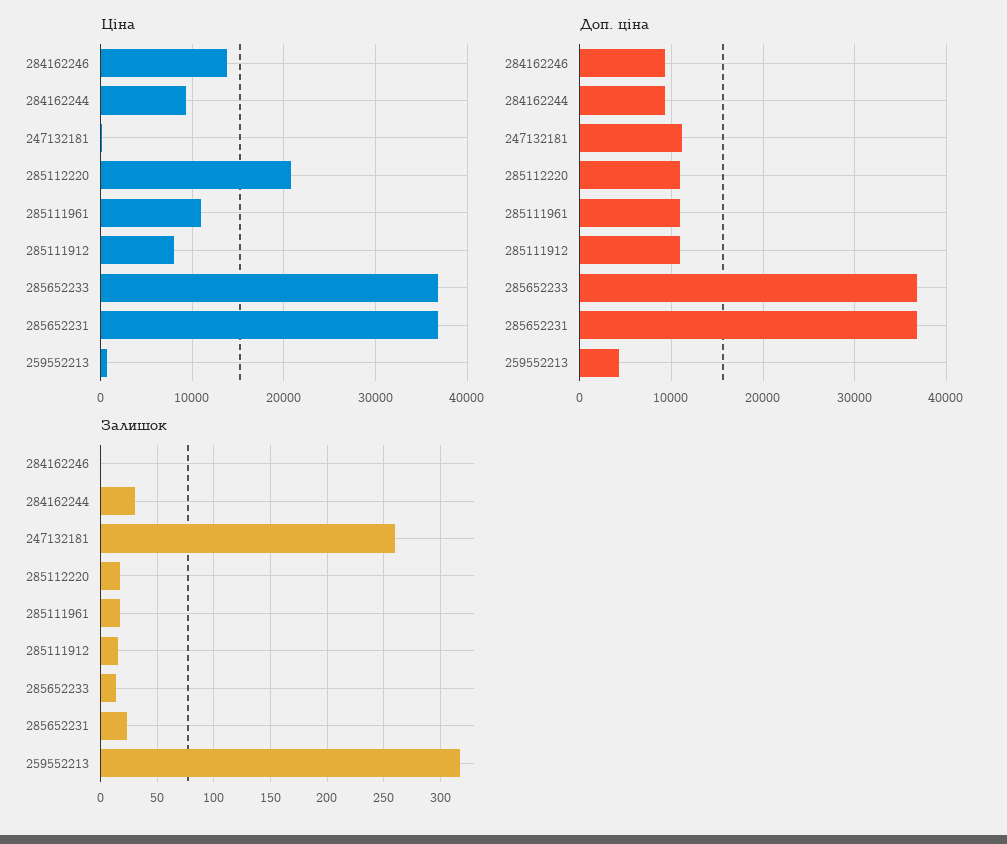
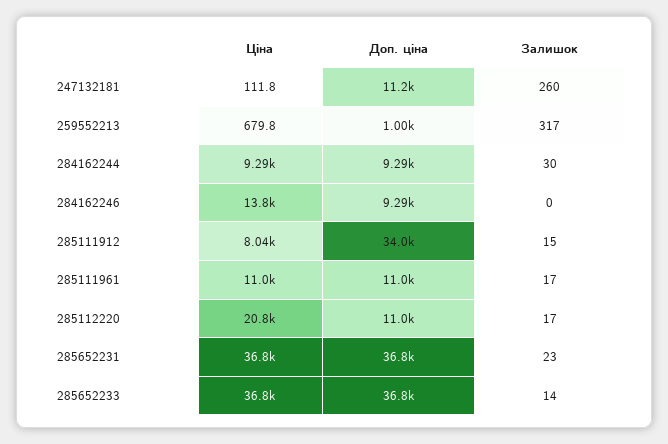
Доп. ціна, 285111912: 11000 -> 34000
Доп. ціна, 259552213: 4000 -> 1000

